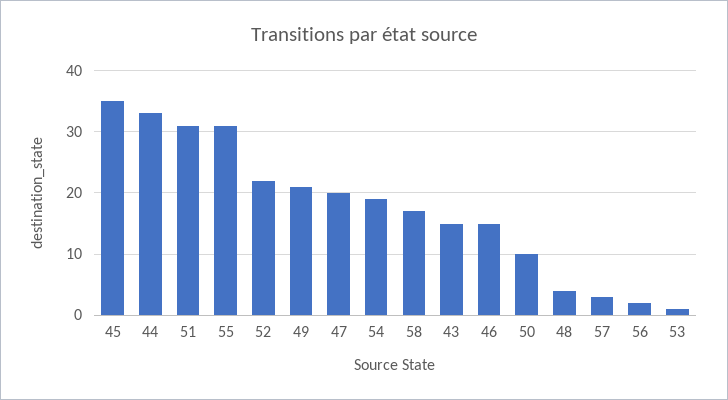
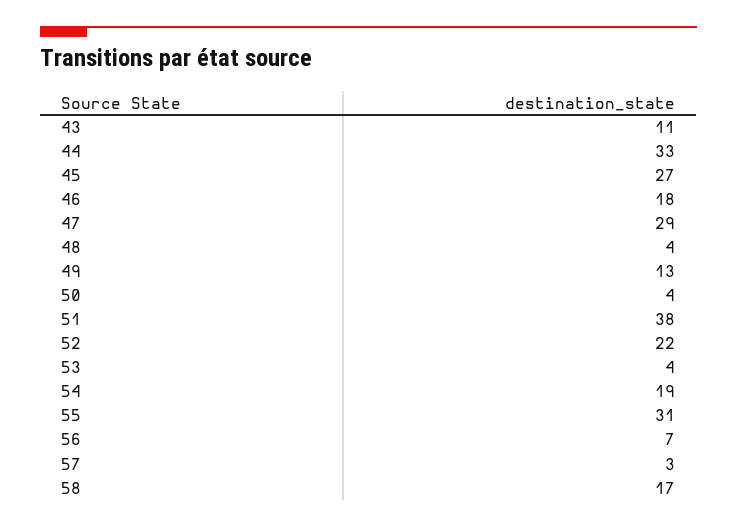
45: 35 -> 27
51: 31 -> 38
49: 21 -> 13
47: 20 -> 29
43: 15 -> 11
46: 15 -> 18
50: 10 -> 4
56: 2 -> 7
53: 1 -> 4

